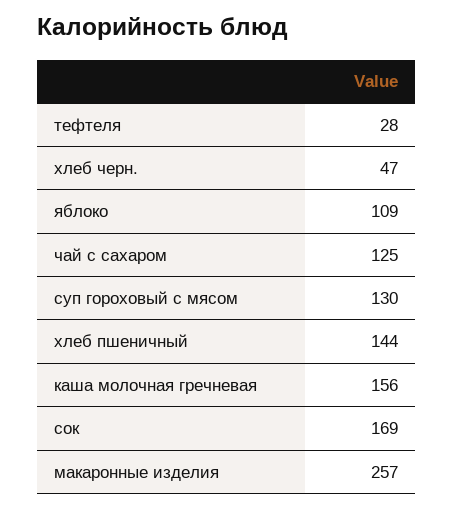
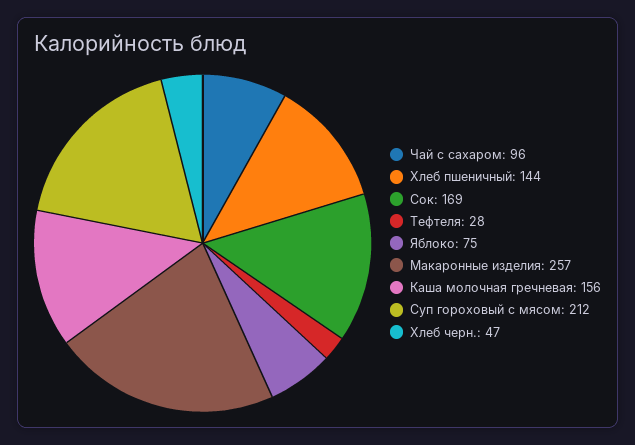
яблоко: 109 -> 75
чай с сахаром: 125 -> 96
суп гороховый с мясом: 130 -> 212

